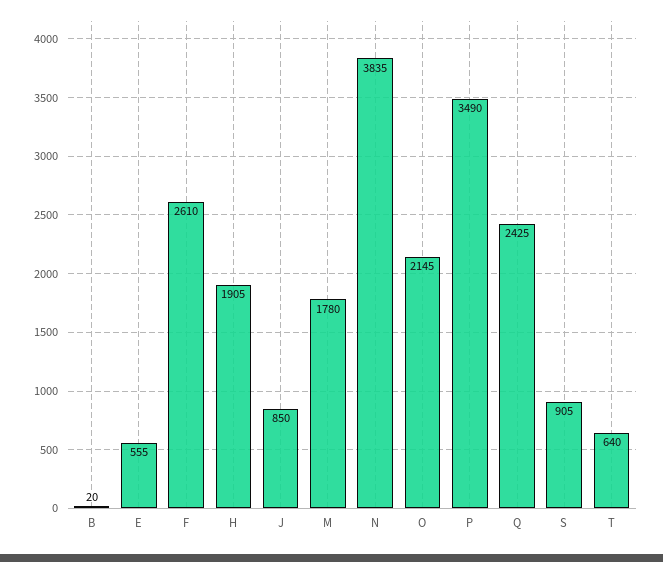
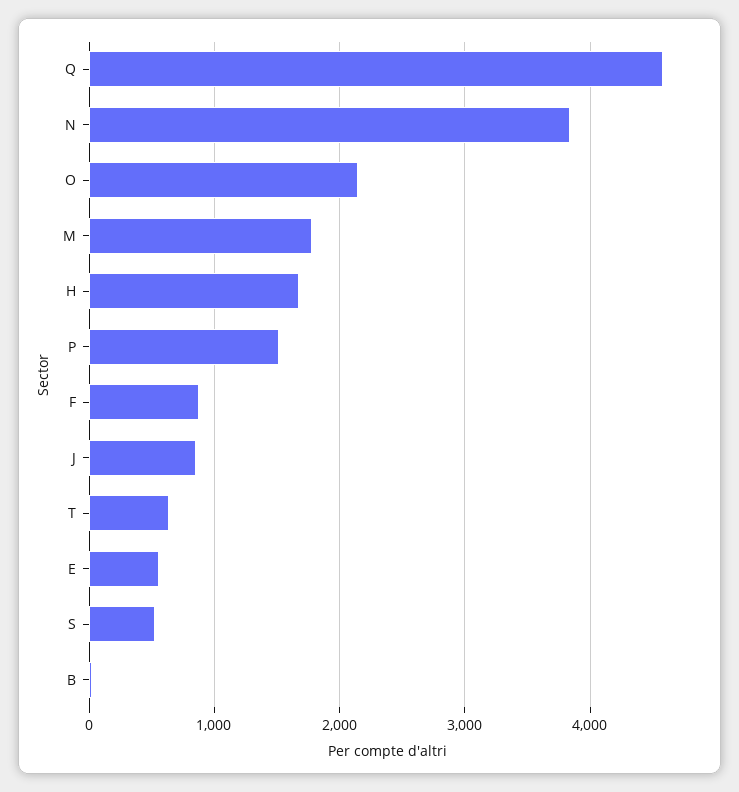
F: 2610 -> 900
H: 1905 -> 1700
P: 3490 -> 1500
Q: 2425 -> 4600
S: 905 -> 500

